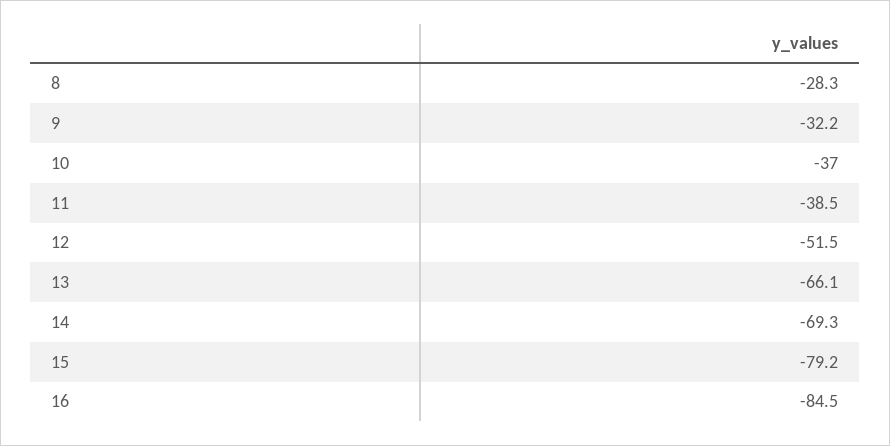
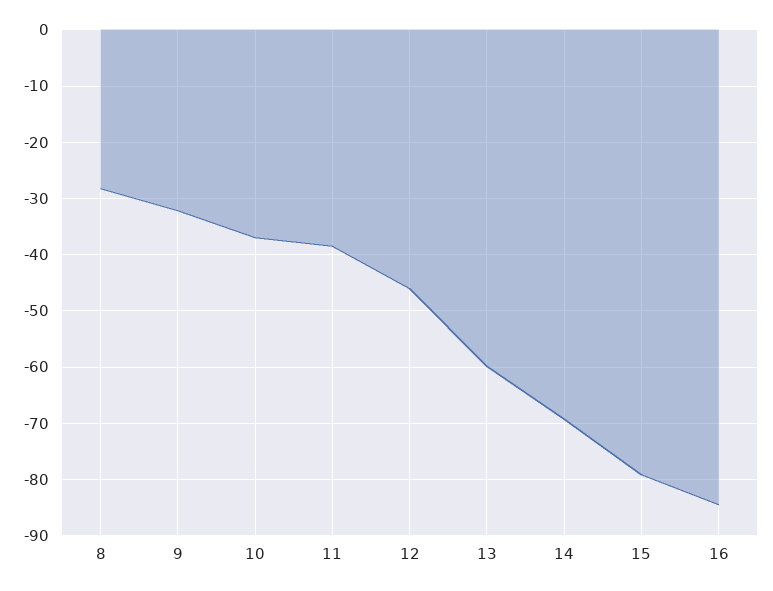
12: -51.5 -> -46
13: -66.1 -> -60

